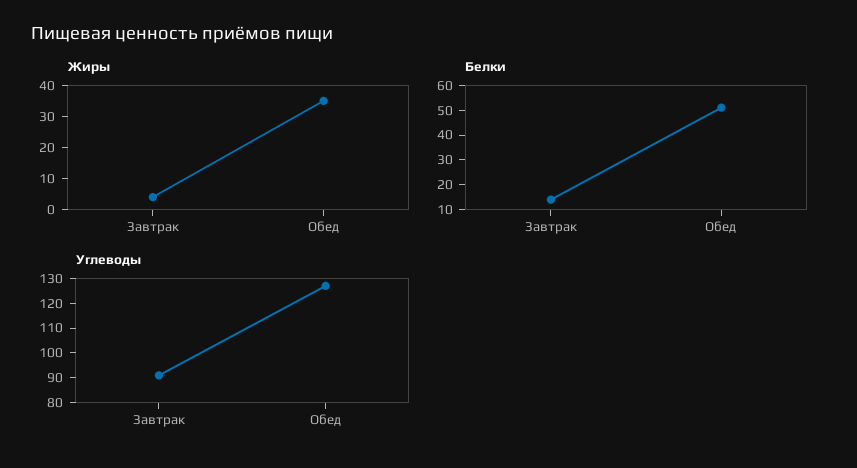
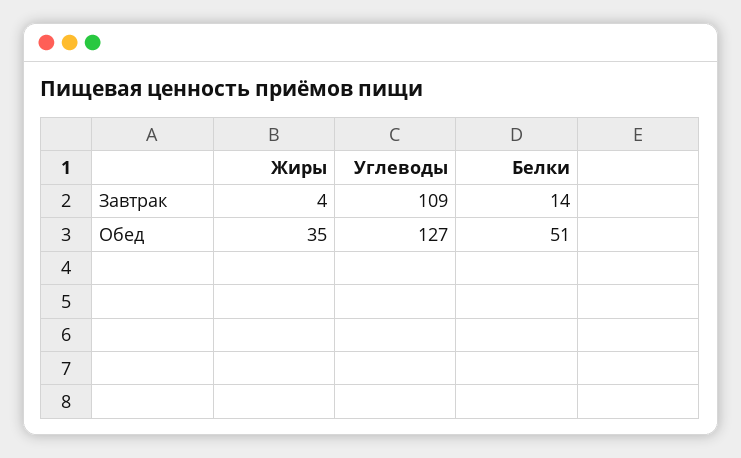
Углеводы, Завтрак: 90 -> 109

